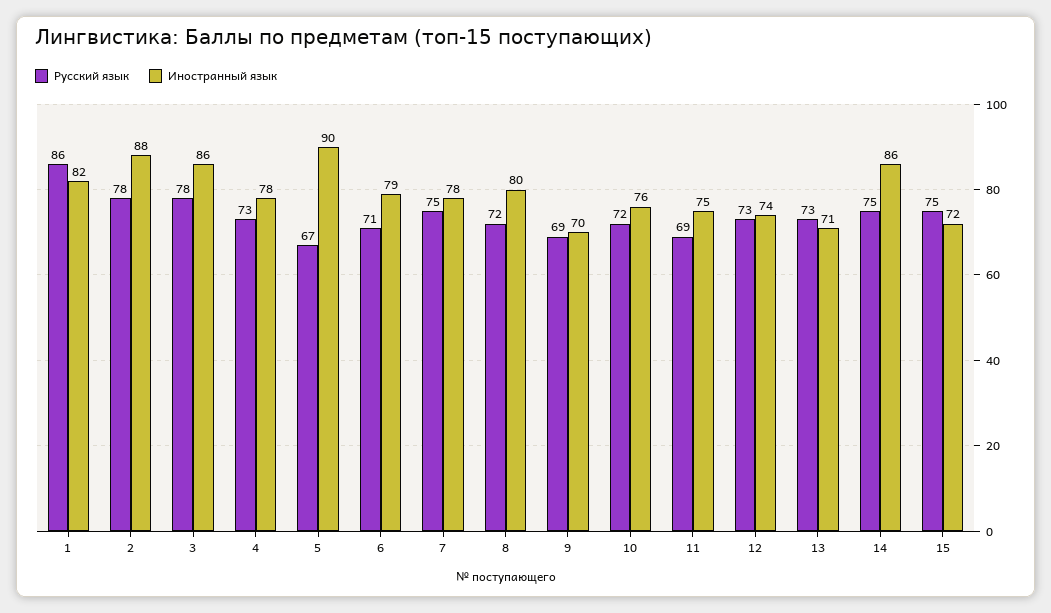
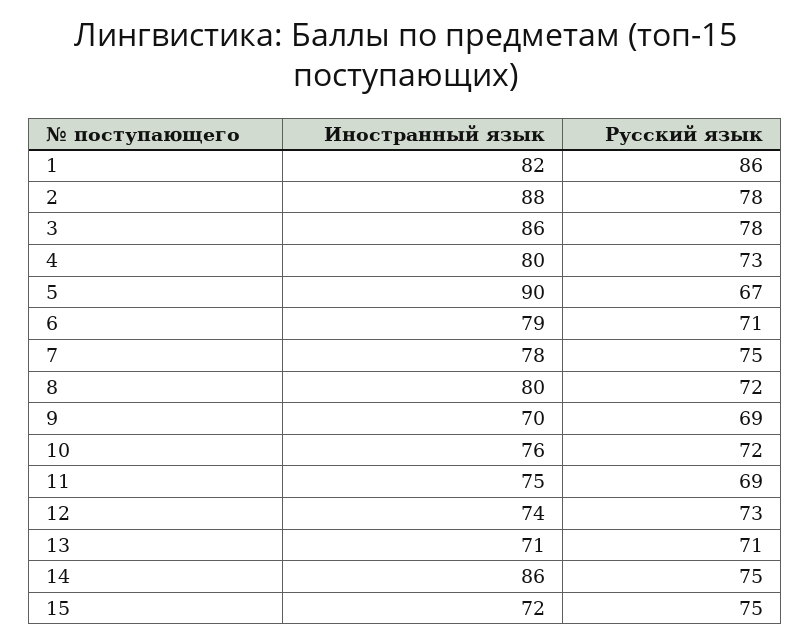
Иностранный язык, 4: 78 -> 80
Русский язык, 13: 73 -> 71

